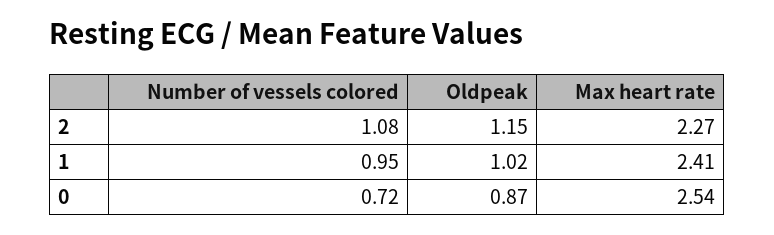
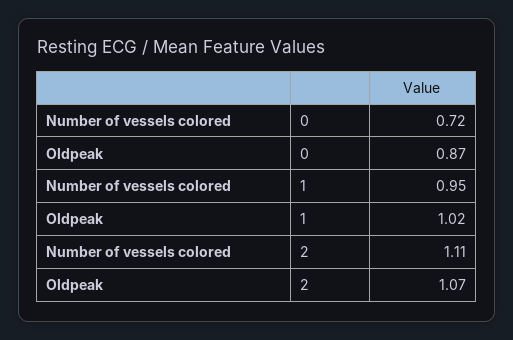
Number of vessels colored, 2: 1.08 -> 1.11
Oldpeak, 2: 1.15 -> 1.07
Max heart rate, 2: 2.27 -> none
Max heart rate, 1: 2.41 -> none
Max heart rate, 0: 2.54 -> none

